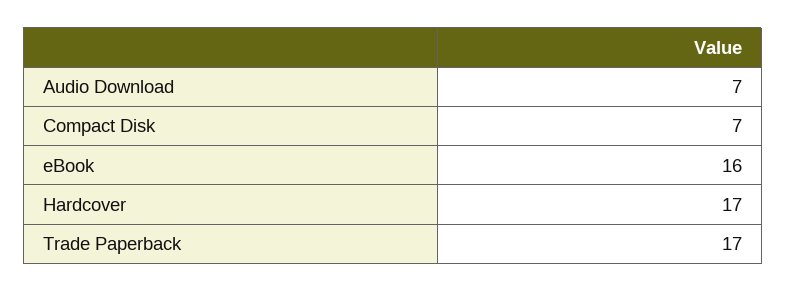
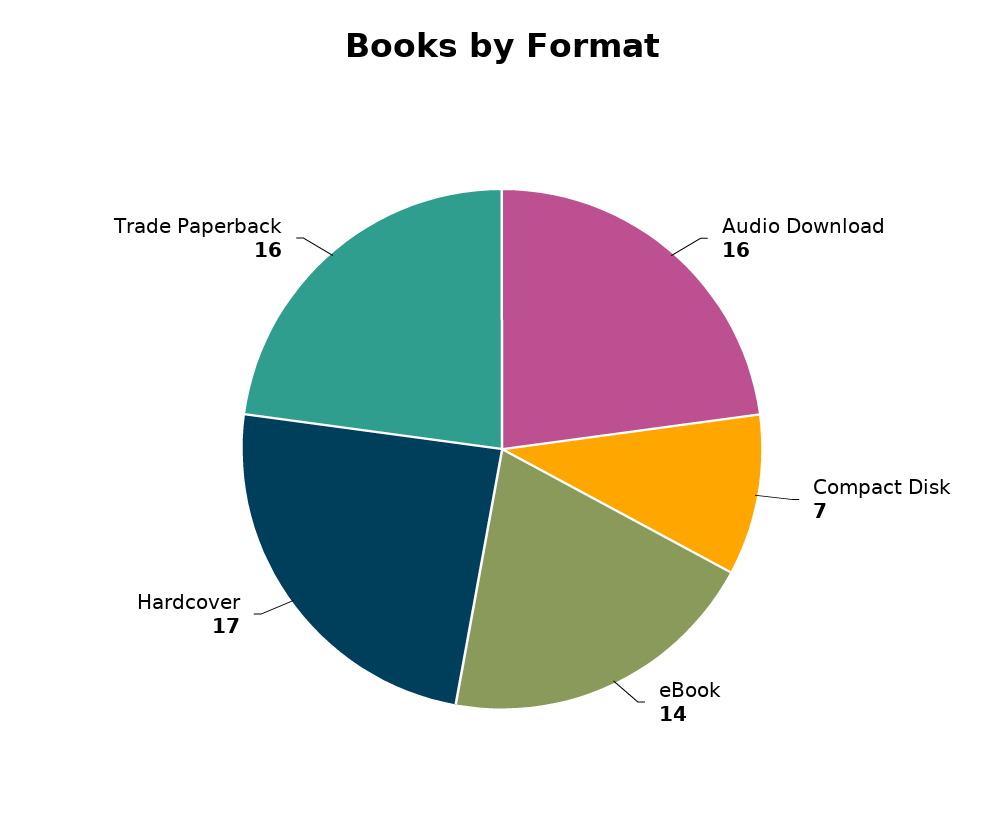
Audio Download: 7 -> 16
eBook: 16 -> 14
Trade Paperback: 17 -> 16

